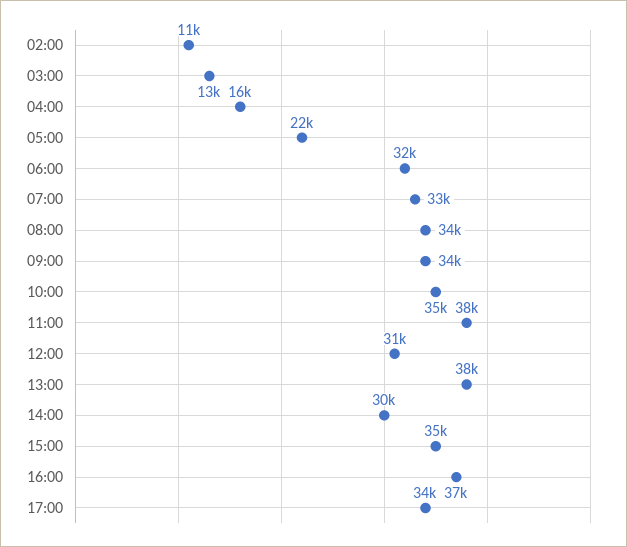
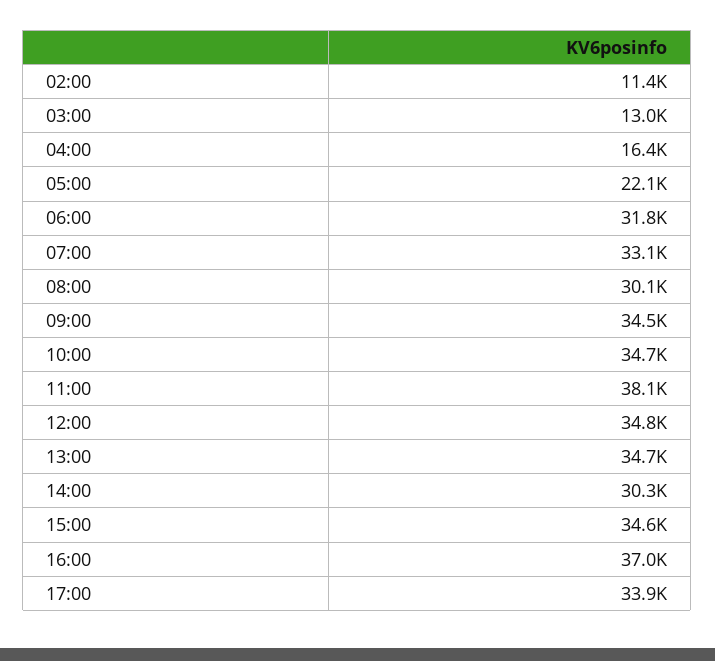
08:00: 34000 -> 30100
12:00: 31000 -> 34800
13:00: 38000 -> 34700

